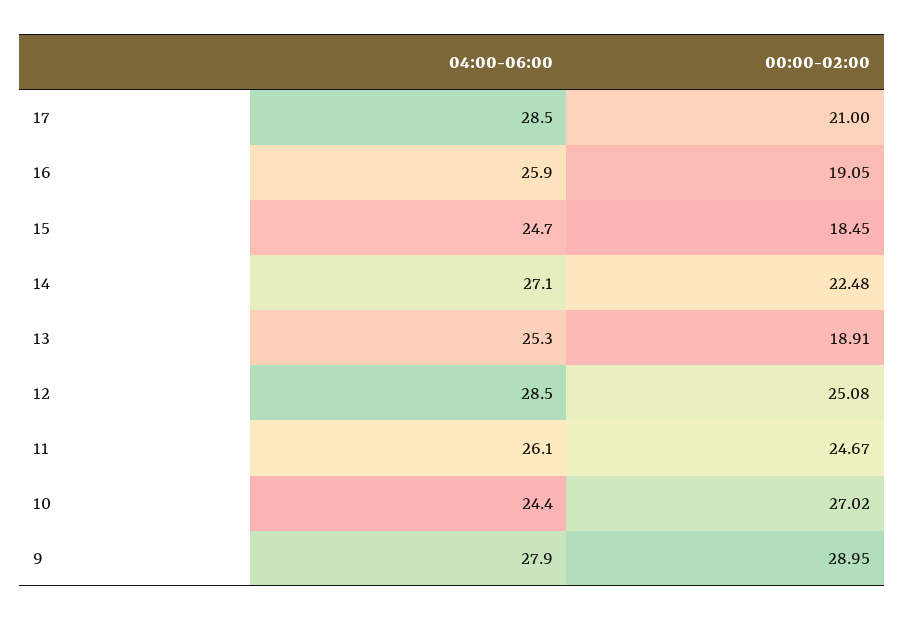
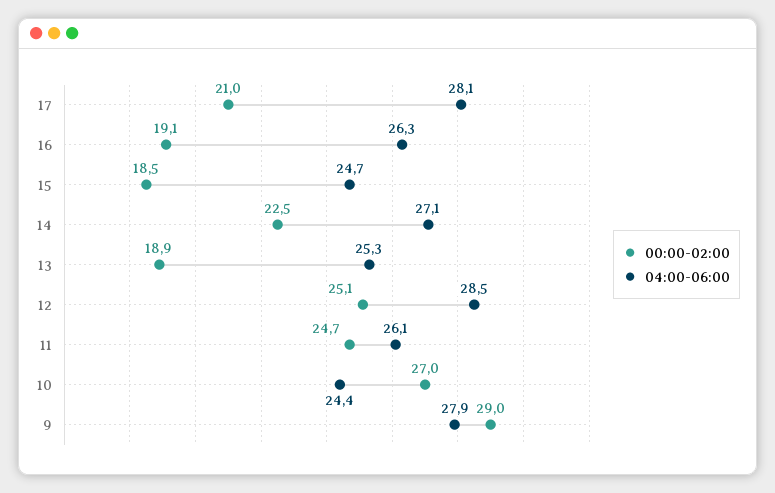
04:00-06:00, 17: 28.5 -> 28.1
04:00-06:00, 16: 25.9 -> 26.3

